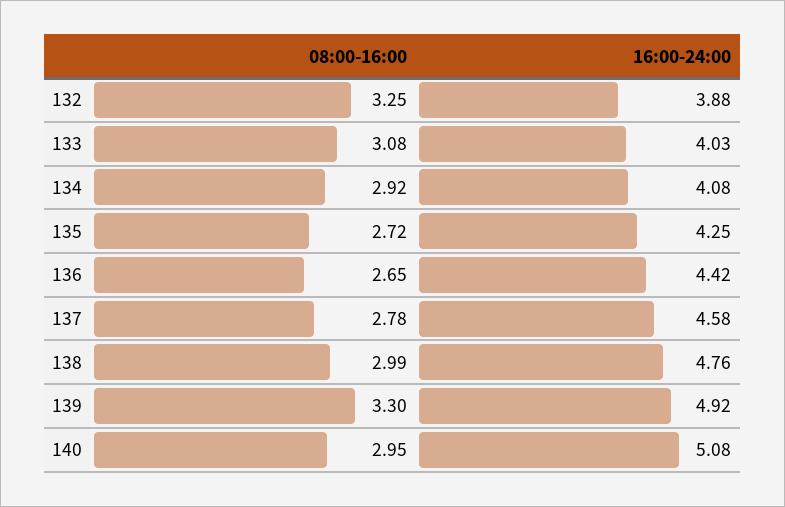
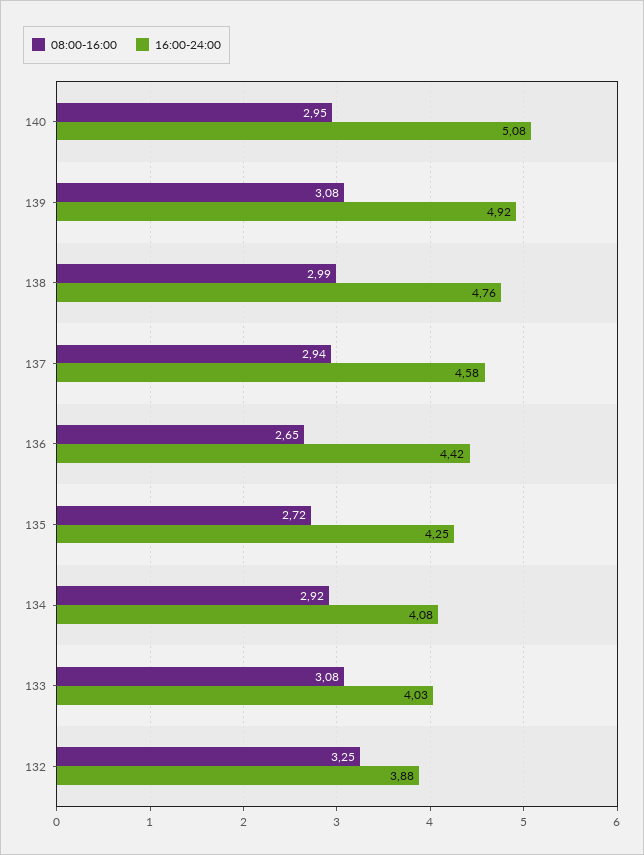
08:00-16:00, 137: 2.78 -> 2.94
08:00-16:00, 139: 3.3 -> 3.08

